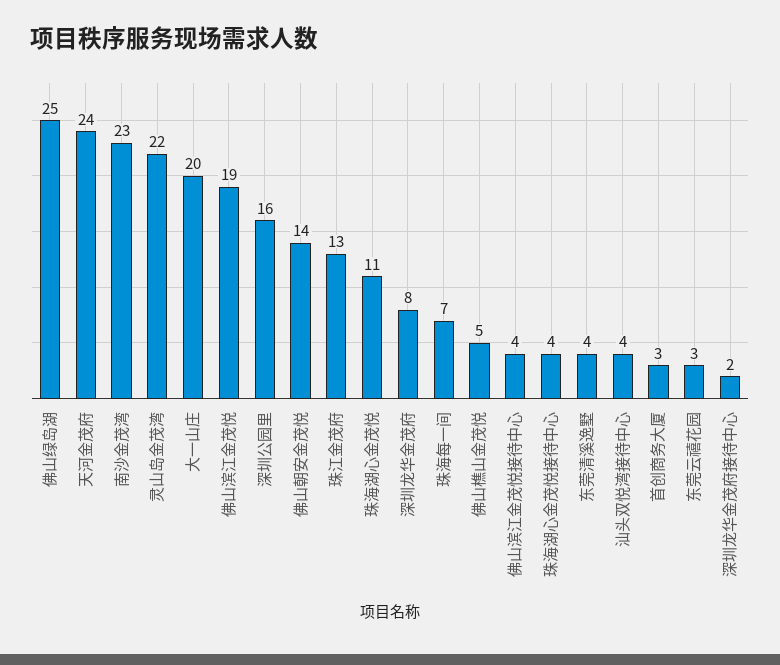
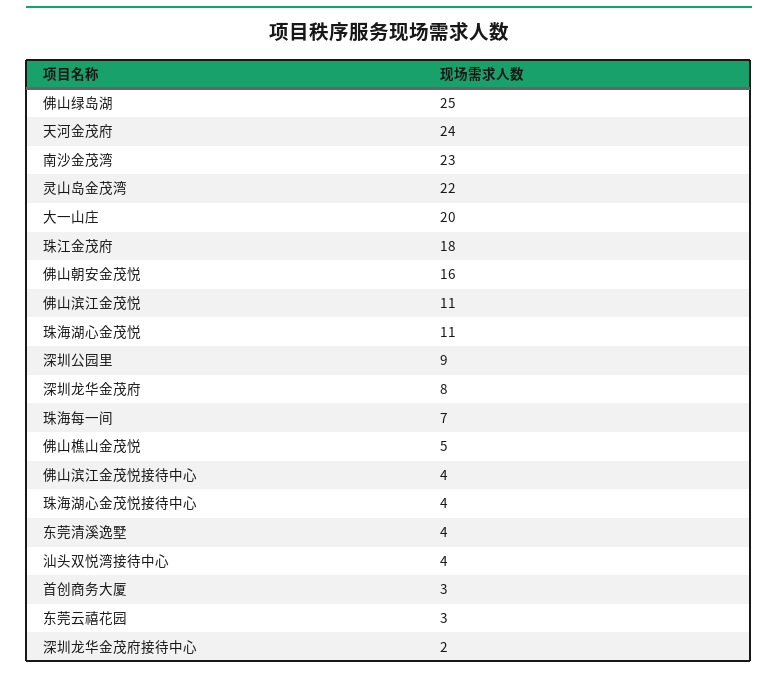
佛山滨江金茂悦: 19 -> 11
深圳公园里: 16 -> 9
佛山朝安金茂悦: 14 -> 16
珠江金茂府: 13 -> 18

